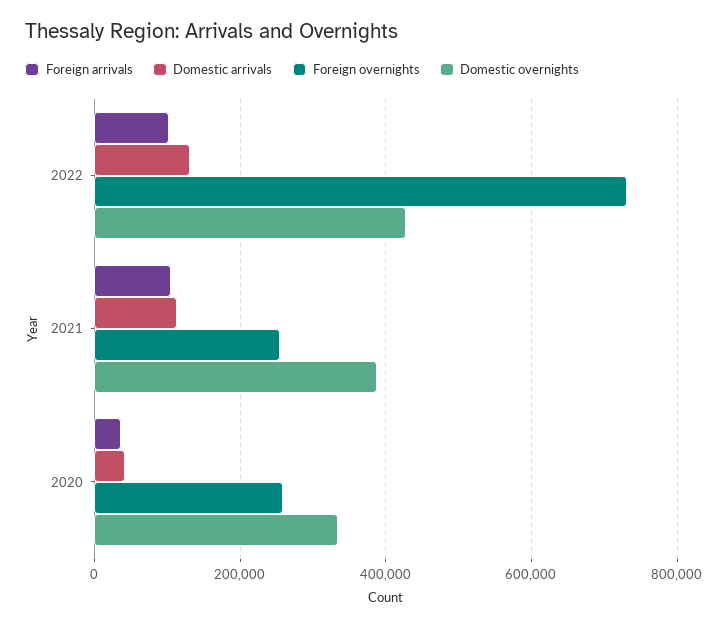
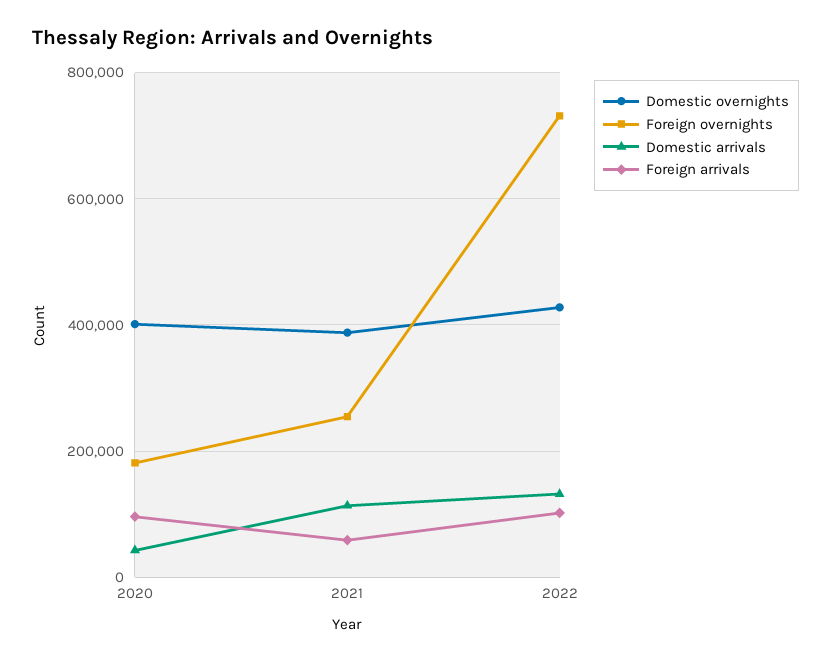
Foreign arrivals, 2021: 100000 -> 60000
Foreign arrivals, 2020: 40000 -> 100000
Foreign overnights, 2020: 260000 -> 180000
Domestic overnights, 2020: 340000 -> 400000

